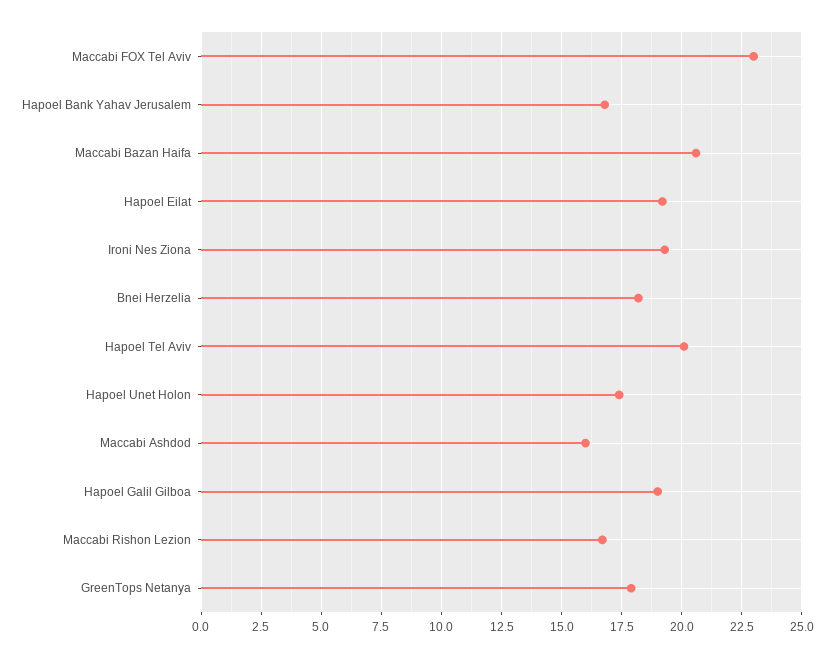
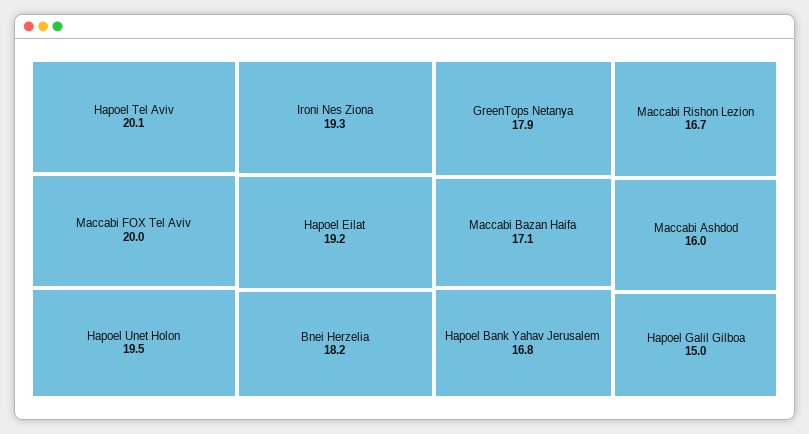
Maccabi FOX Tel Aviv: 23 -> 20
Maccabi Bazan Haifa: 20.5 -> 17.1
Hapoel Unet Holon: 17.5 -> 19.5
Hapoel Galil Gilboa: 19 -> 15

